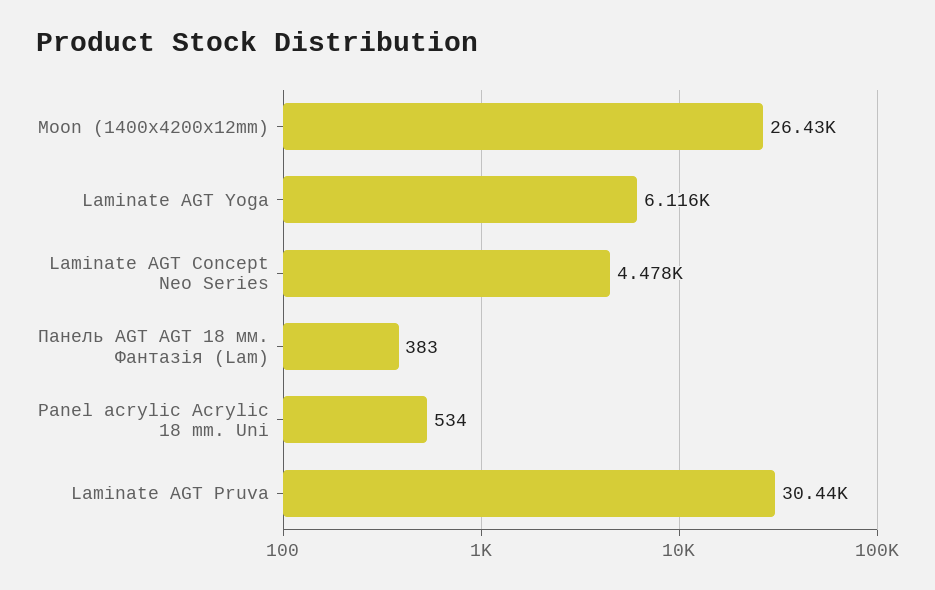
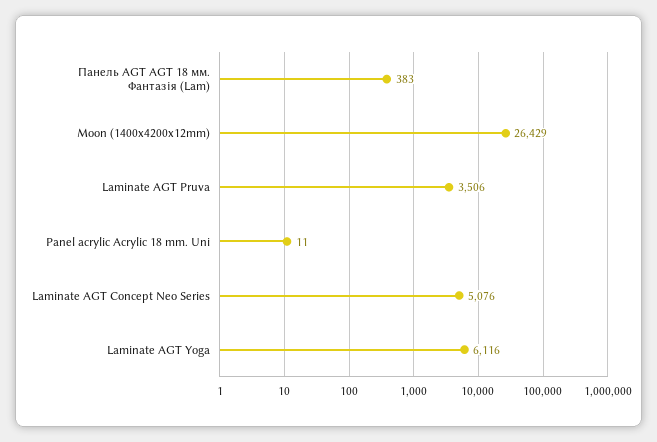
Laminate AGT Concept Neo Series: 4478 -> 5076
Panel acrylic Acrylic 18 mm. Uni: 534 -> 11
Laminate AGT Pruva: 30440 -> 3506

